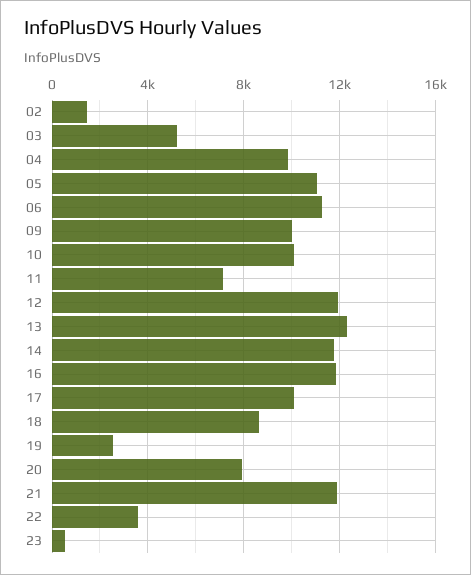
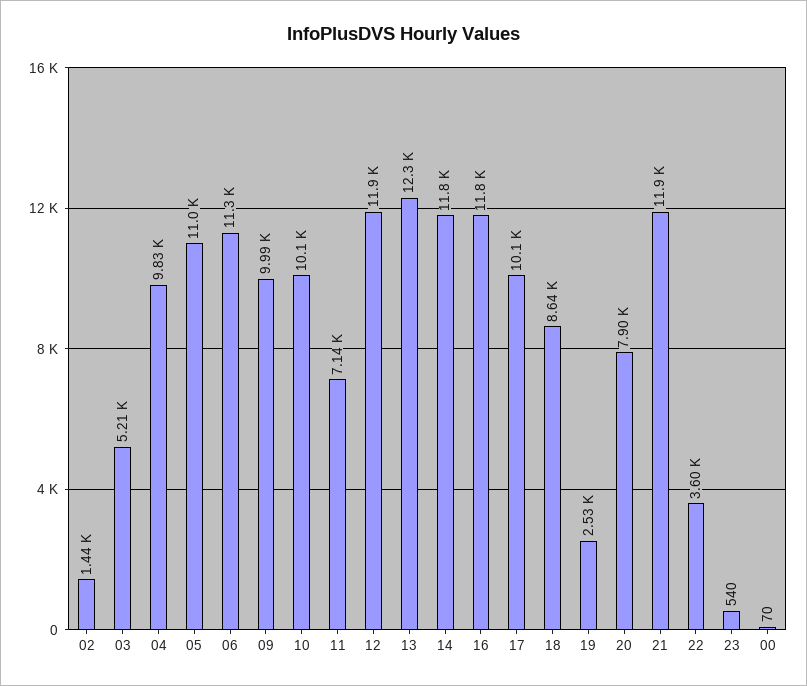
00: none -> 70

